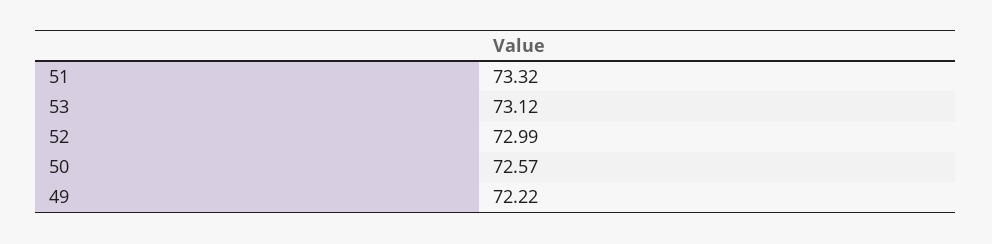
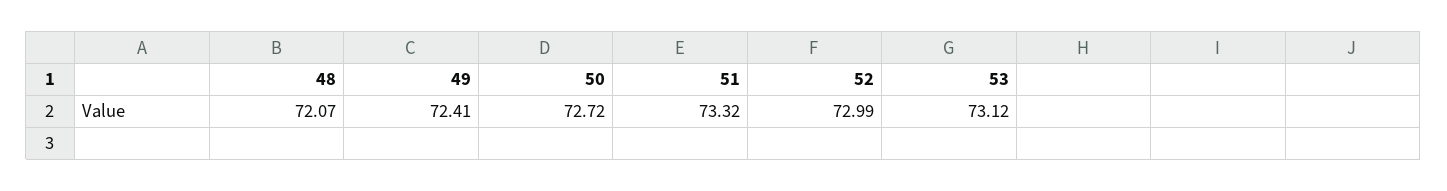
50: 72.57 -> 72.72
49: 72.22 -> 72.41
48: none -> 72.07

